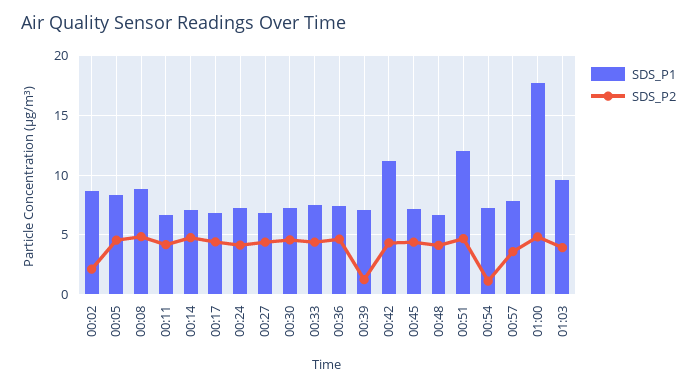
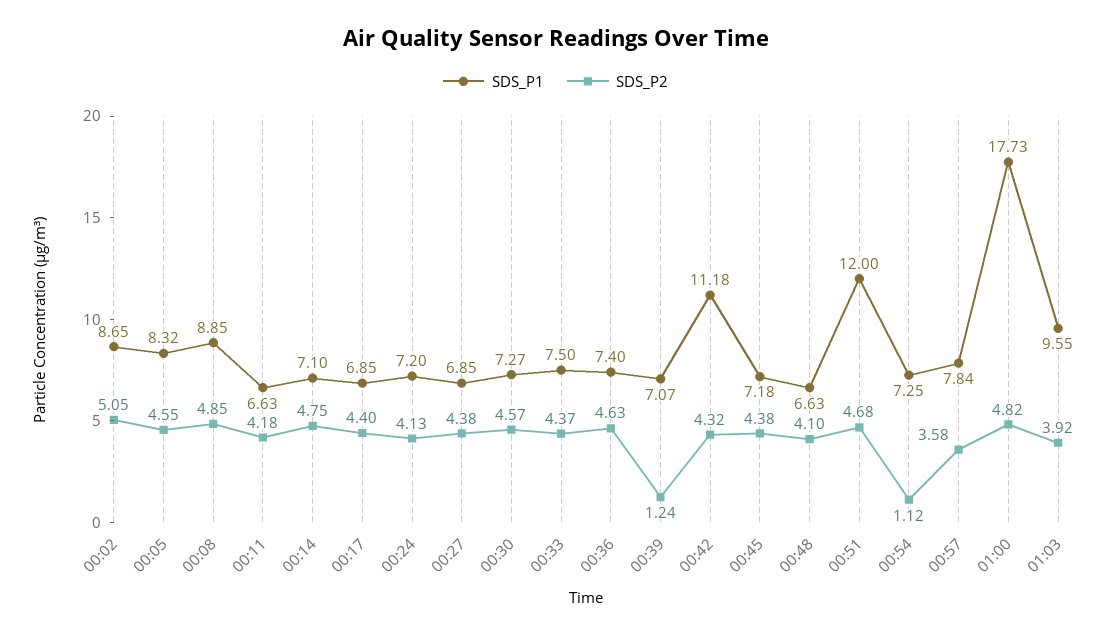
SDS_P2, 00:02: 2 -> 5.05

